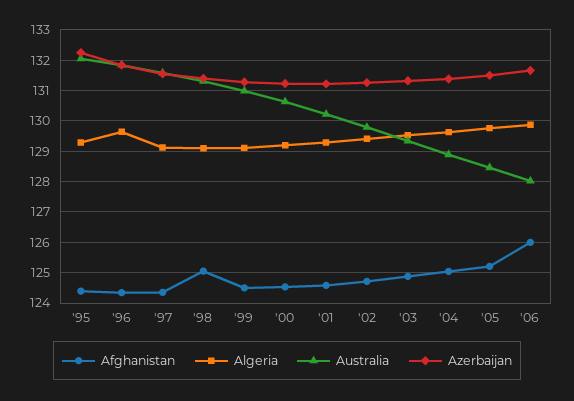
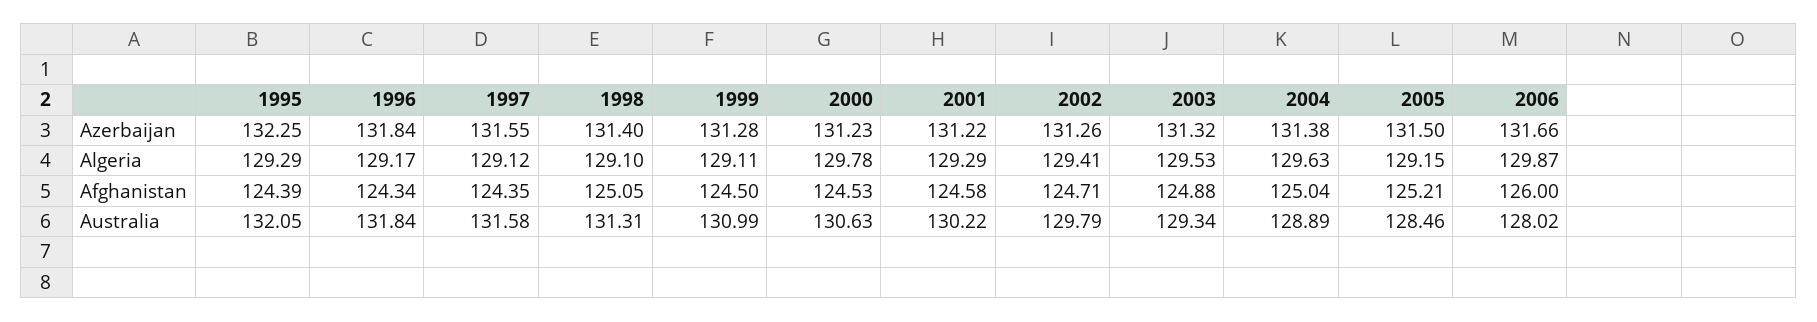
Algeria, '96: 129.6 -> 129.17
Algeria, '00: 129.2 -> 129.78
Algeria, '05: 129.8 -> 129.15

